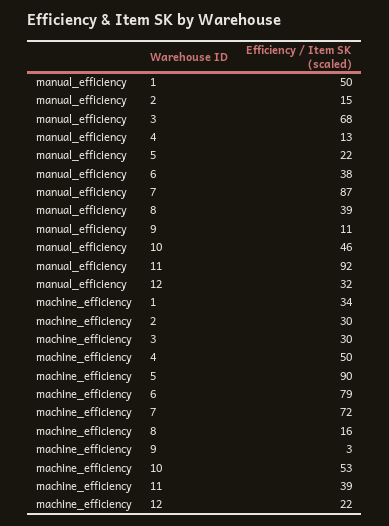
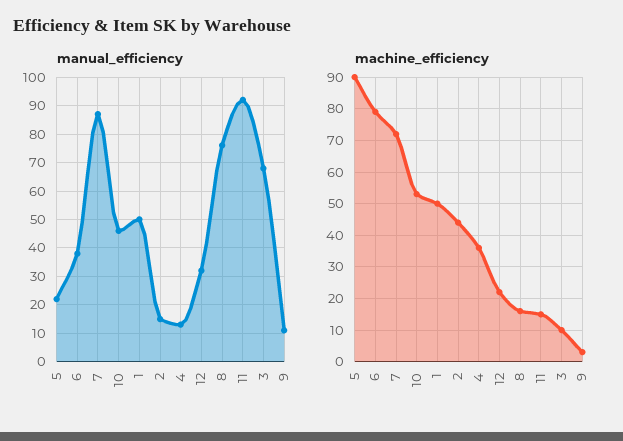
manual_efficiency, 8: 39 -> 75
machine_efficiency, 1: 34 -> 50
machine_efficiency, 2: 30 -> 45
machine_efficiency, 3: 30 -> 10
machine_efficiency, 4: 50 -> 35
machine_efficiency, 11: 39 -> 15

